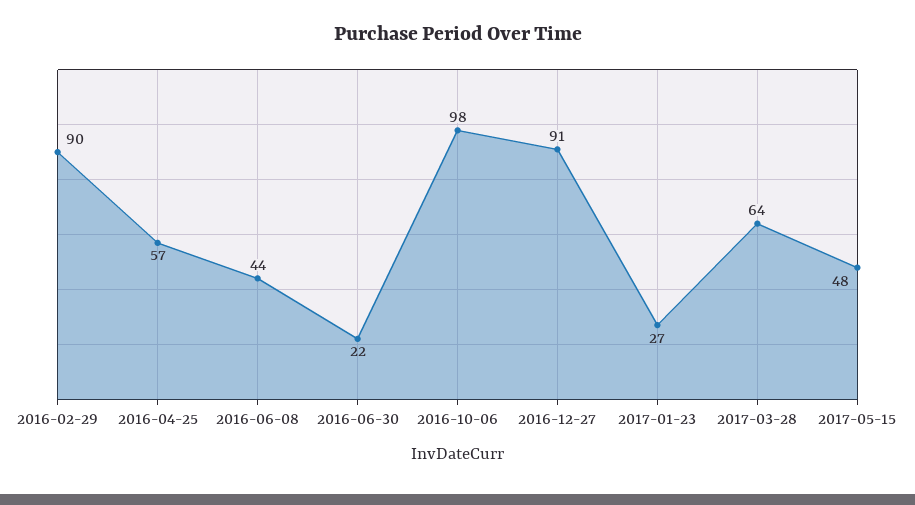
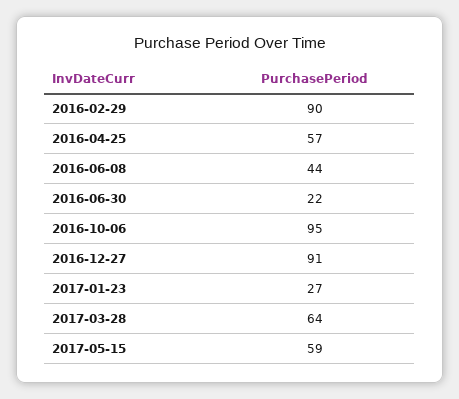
2016-10-06: 98 -> 95
2017-05-15: 48 -> 59

